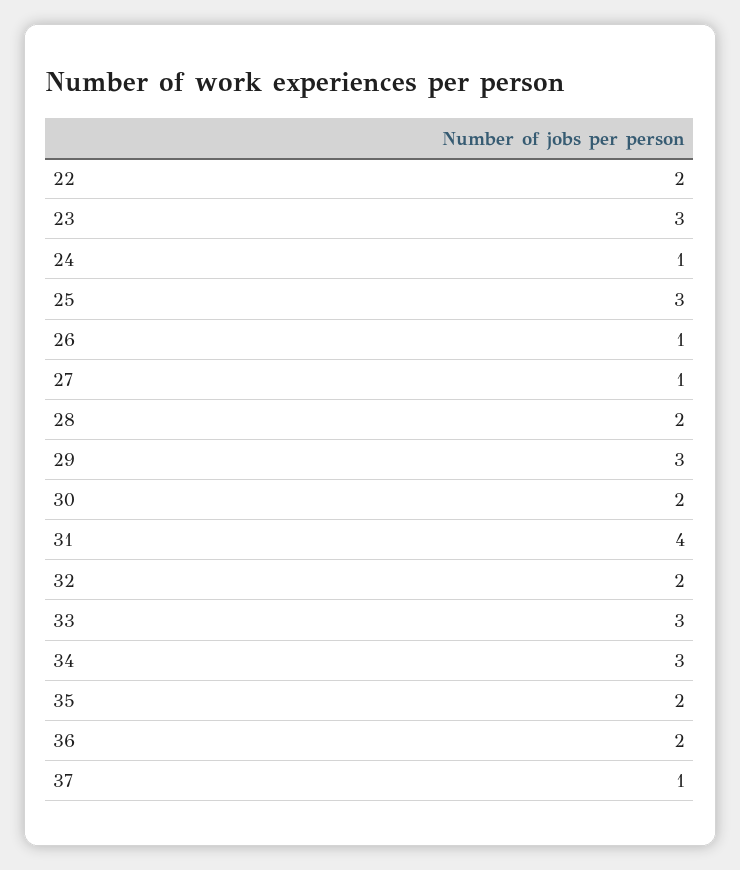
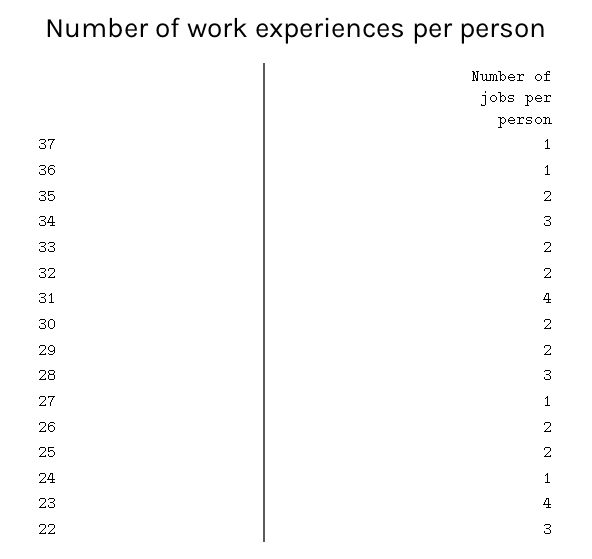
22: 2 -> 3
23: 3 -> 4
25: 3 -> 2
26: 1 -> 2
28: 2 -> 3
29: 3 -> 2
33: 3 -> 2
36: 2 -> 1

